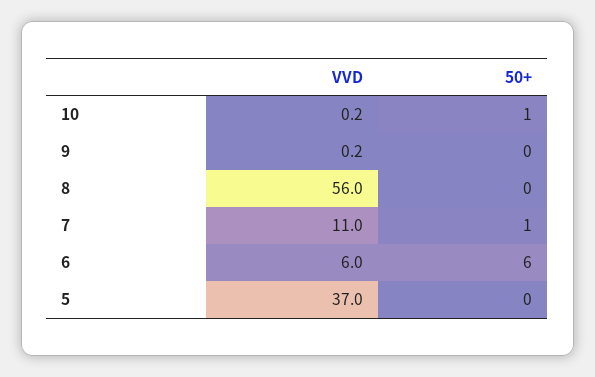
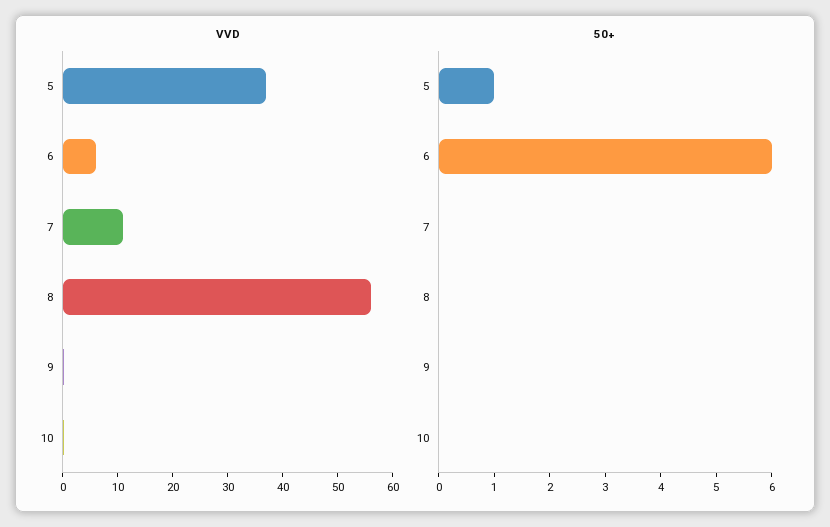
50+, 10: 1 -> 0
50+, 7: 1 -> 0
50+, 5: 0 -> 1

